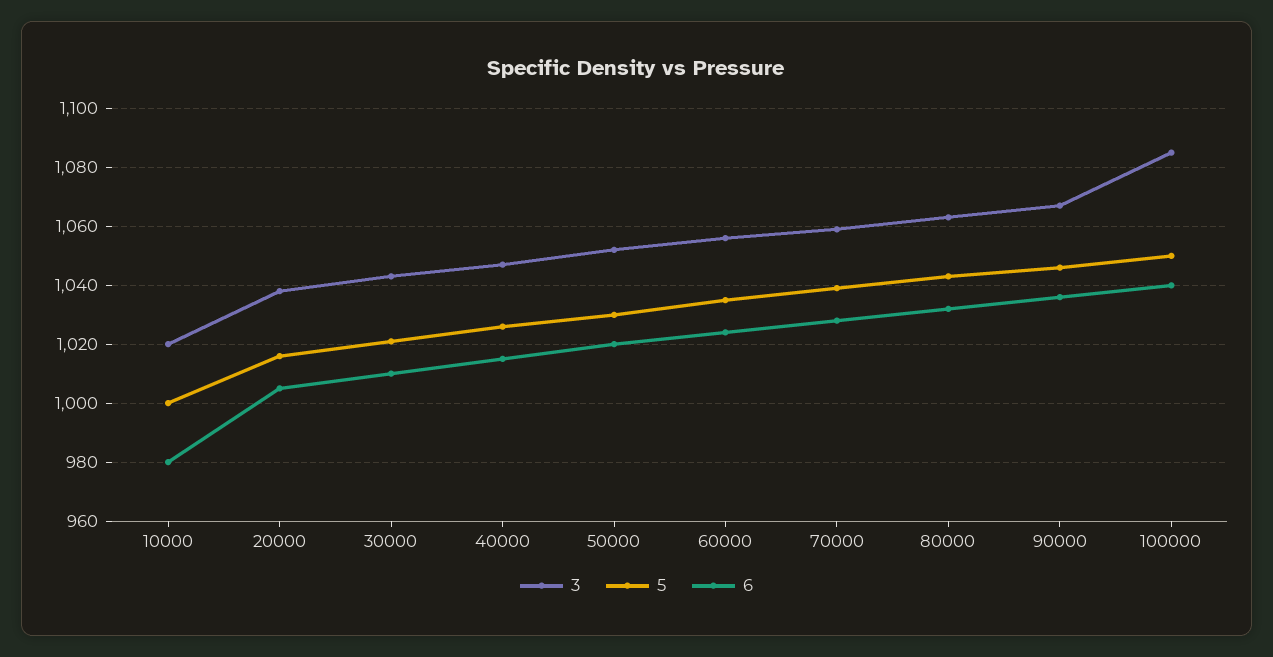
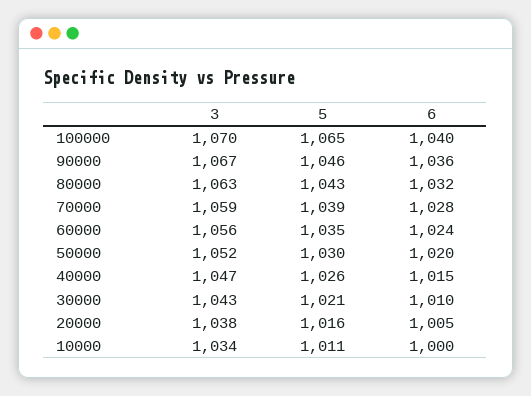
3, 10000: 1020 -> 1034
5, 10000: 1000 -> 1011
6, 10000: 980 -> 1000
3, 100000: 1085 -> 1070
5, 100000: 1050 -> 1065

